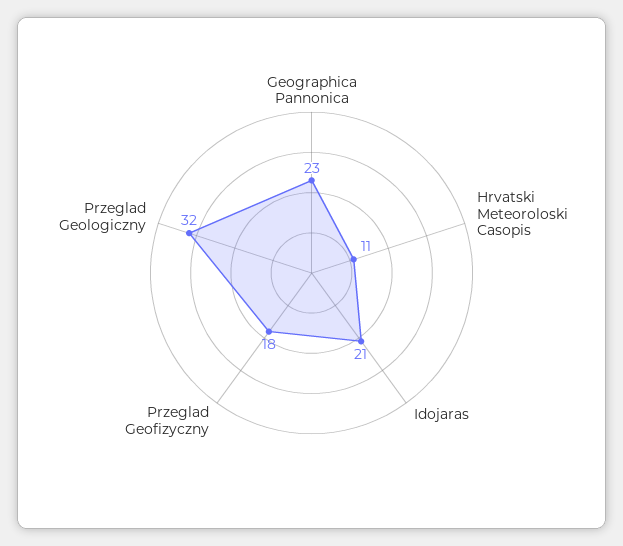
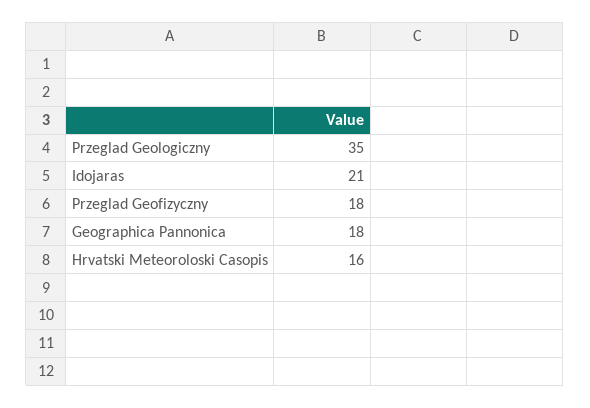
Geographica Pannonica: 23 -> 18
Hrvatski Meteoroloski Casopis: 11 -> 16
Przeglad Geologiczny: 32 -> 35

